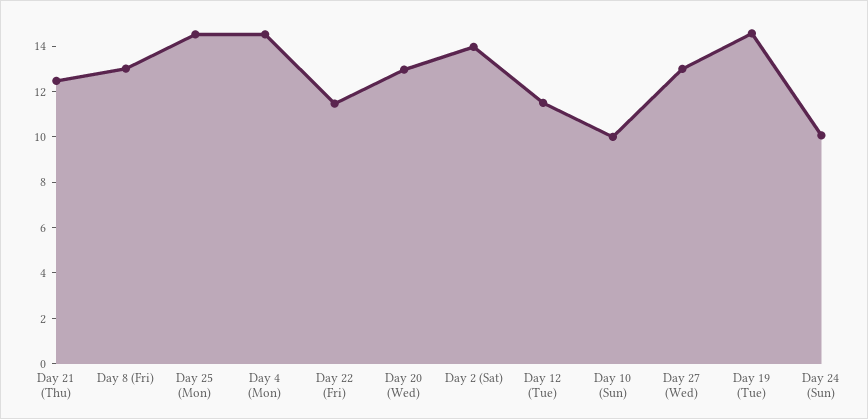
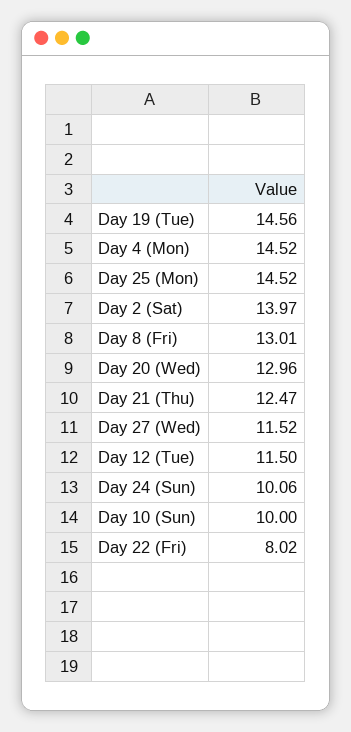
Day 22 (Fri): 11.5 -> 8.02
Day 27 (Wed): 13 -> 11.52

